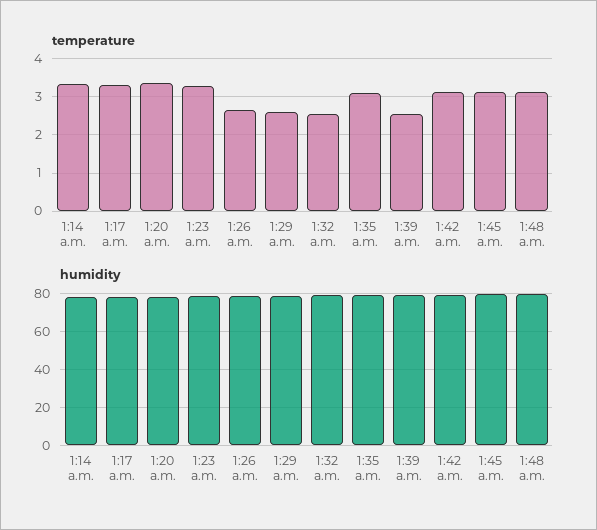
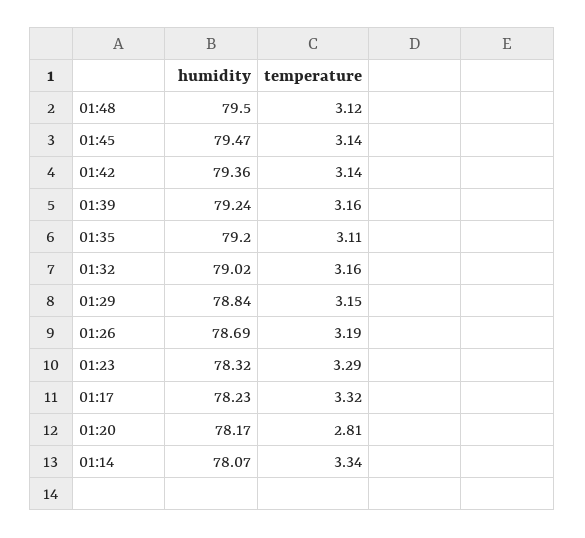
temperature, 1:20 a.m.: 3.4 -> 2.81
temperature, 1:26 a.m.: 2.6 -> 3.19
temperature, 1:29 a.m.: 2.6 -> 3.15
temperature, 1:32 a.m.: 2.6 -> 3.16
temperature, 1:39 a.m.: 2.6 -> 3.16

